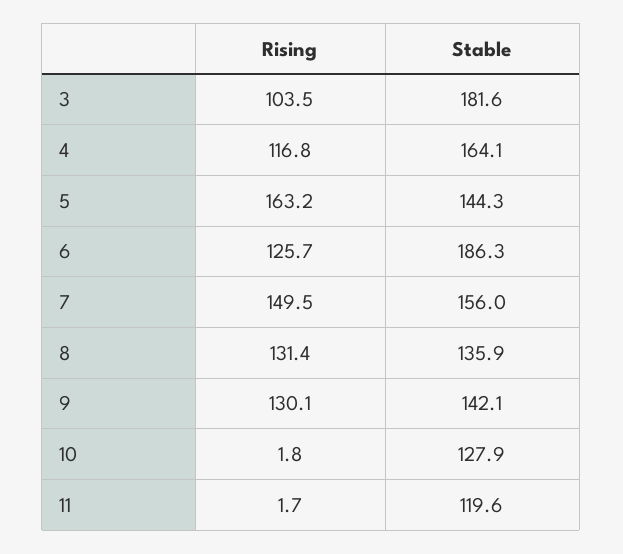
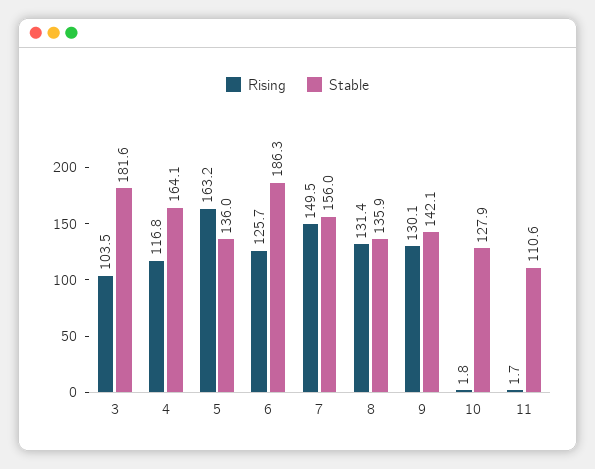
Stable, 5: 144.3 -> 136
Stable, 11: 119.6 -> 110.6

